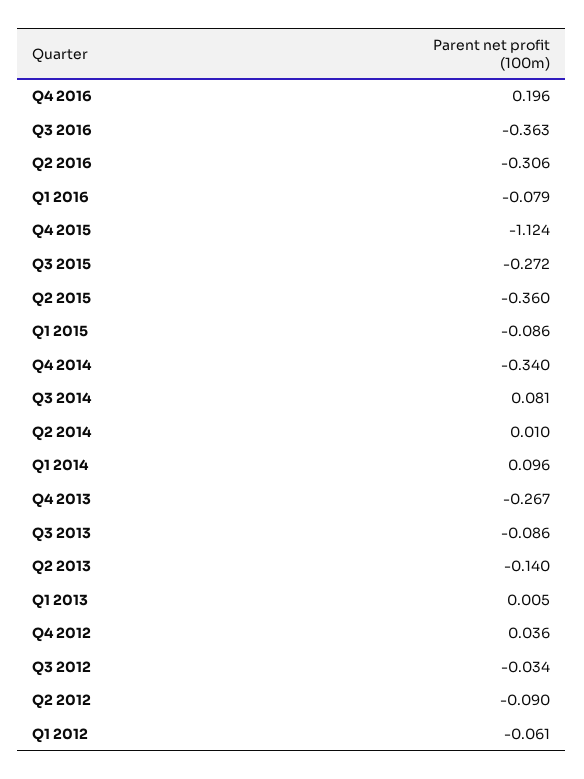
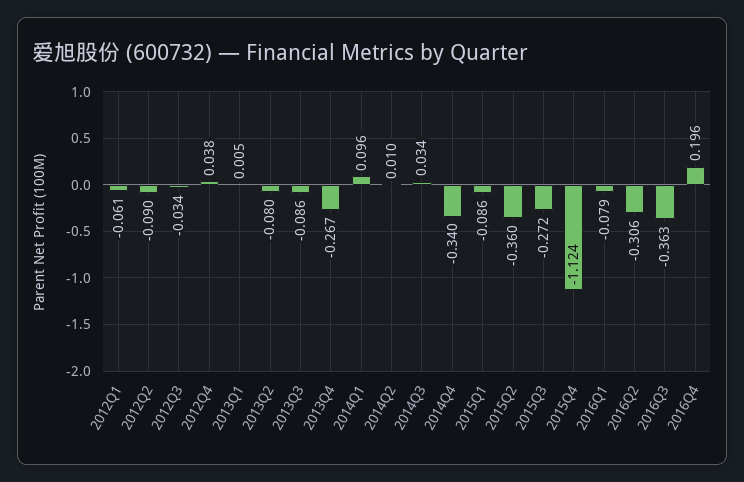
Q3 2014: 0.081 -> 0.034
Q2 2013: -0.14 -> -0.08
Q4 2012: 0.036 -> 0.038

